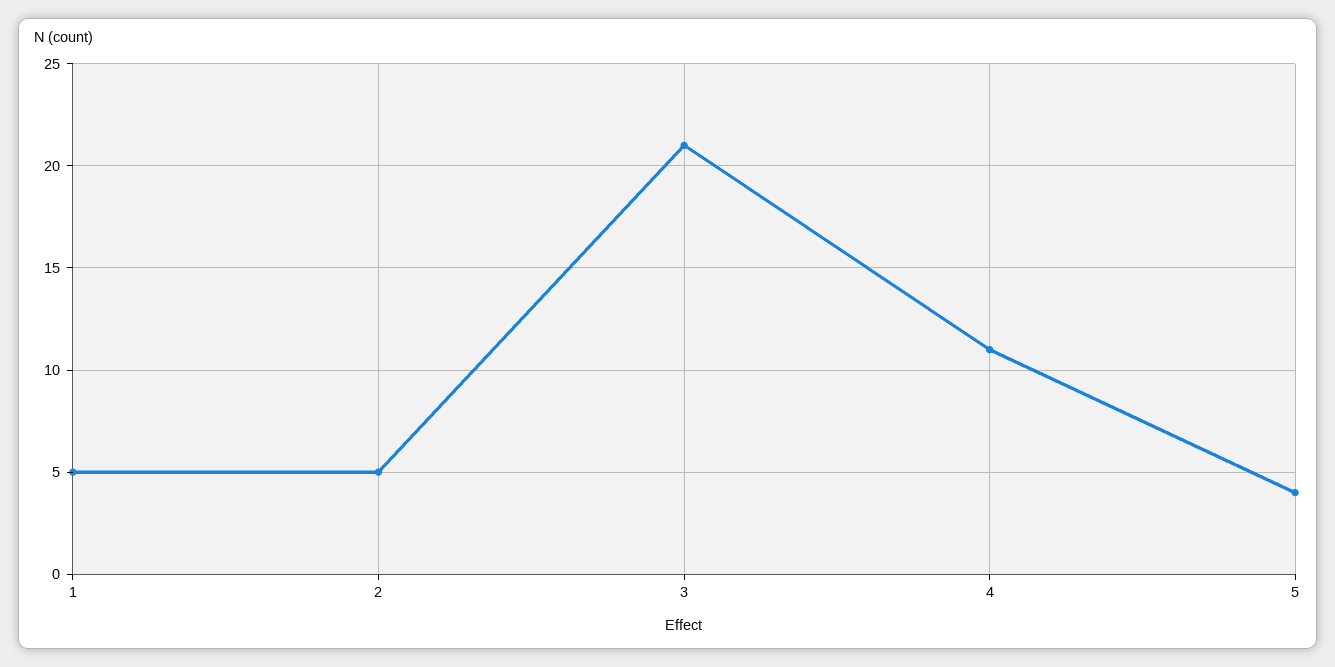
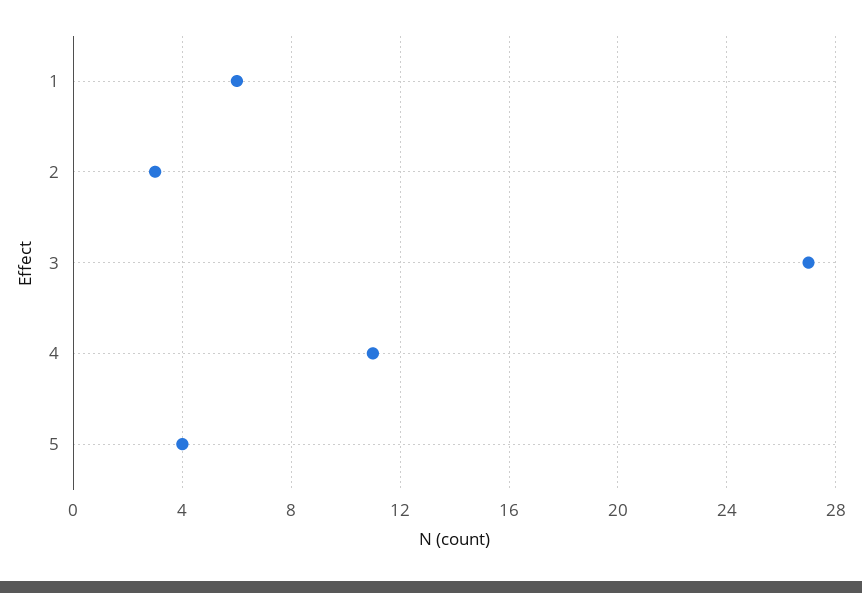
1: 5 -> 6
2: 5 -> 3
3: 21 -> 27

